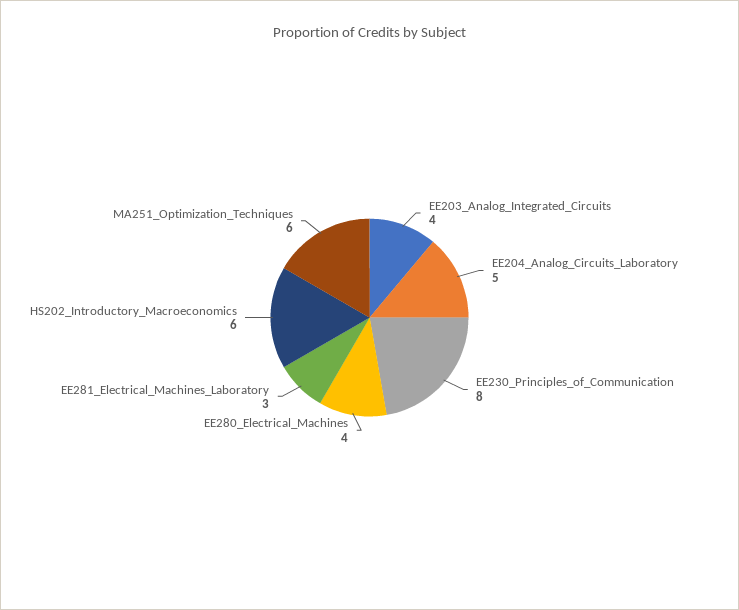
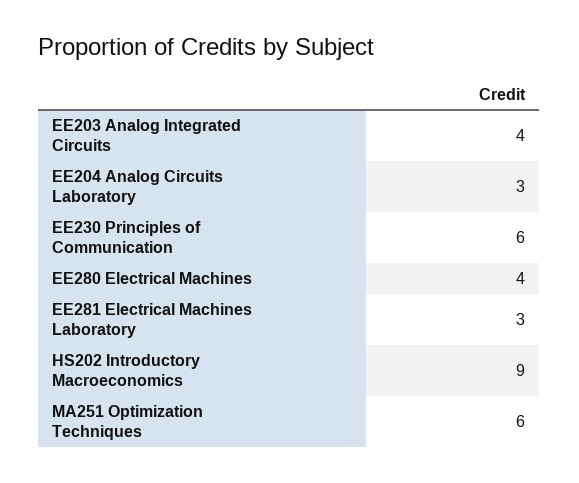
EE204_Analog_Circuits_Laboratory: 5 -> 3
EE230_Principles_of_Communication: 8 -> 6
HS202_Introductory_Macroeconomics: 6 -> 9

